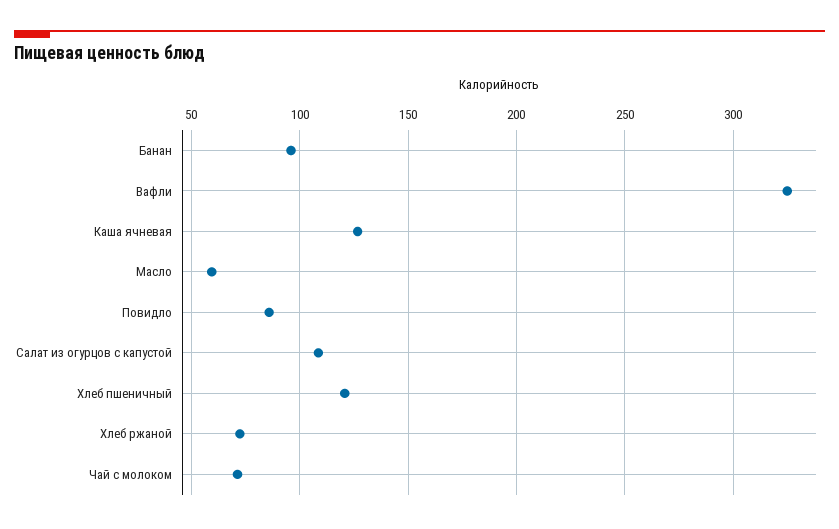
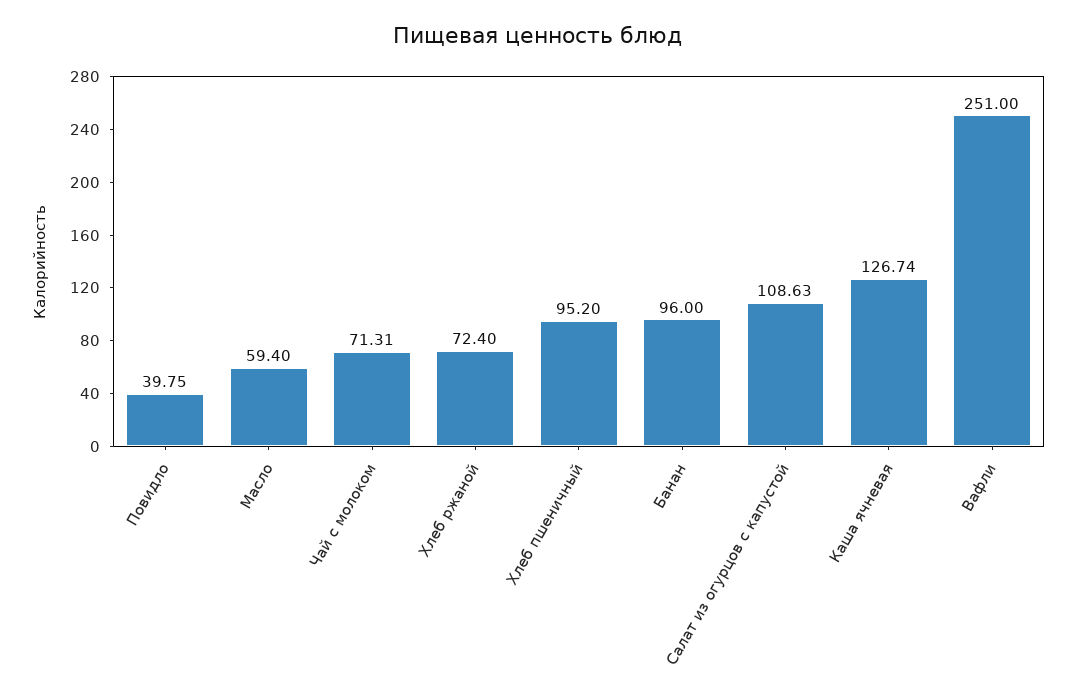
Вафли: 325 -> 251
Повидло: 85 -> 39.75
Хлеб пшеничный: 120 -> 95.2

